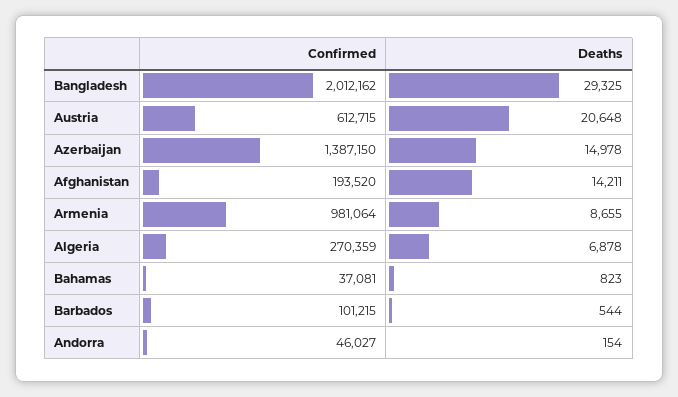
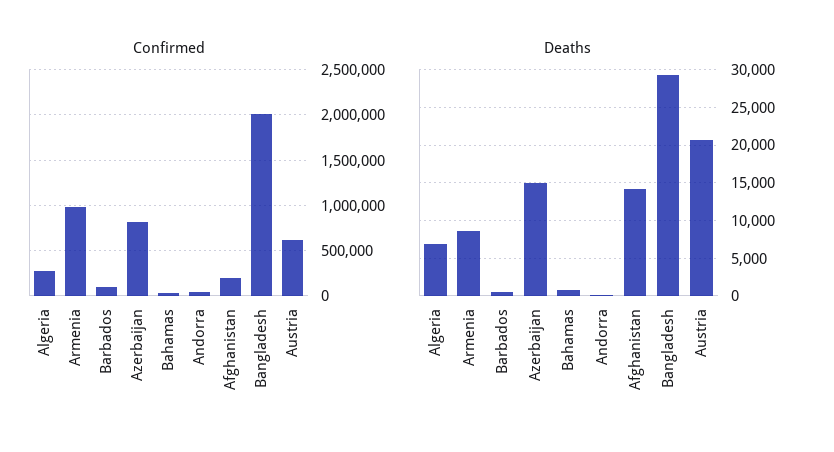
Confirmed, Azerbaijan: 1387150 -> 800000

